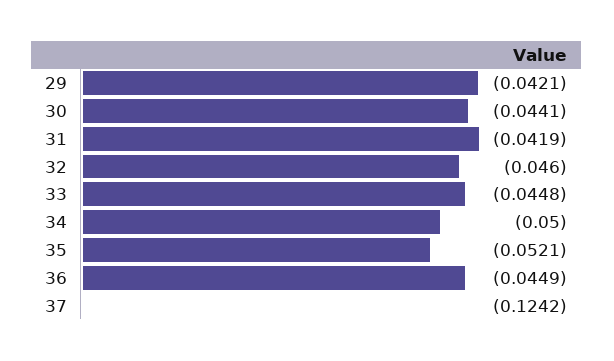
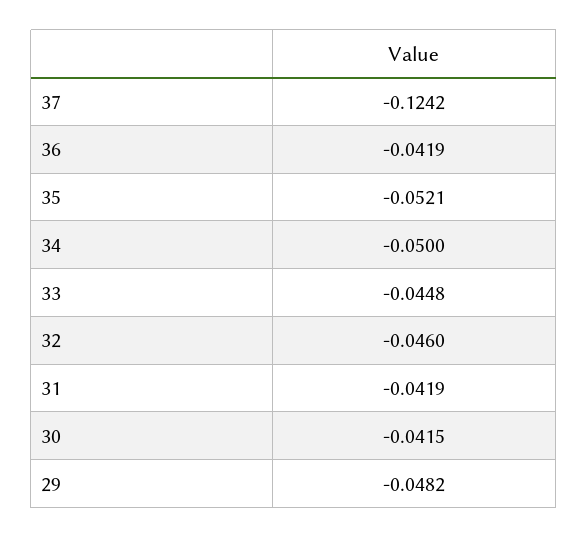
29: -0.0421 -> -0.0482
30: -0.0441 -> -0.0415
36: -0.0449 -> -0.0419

